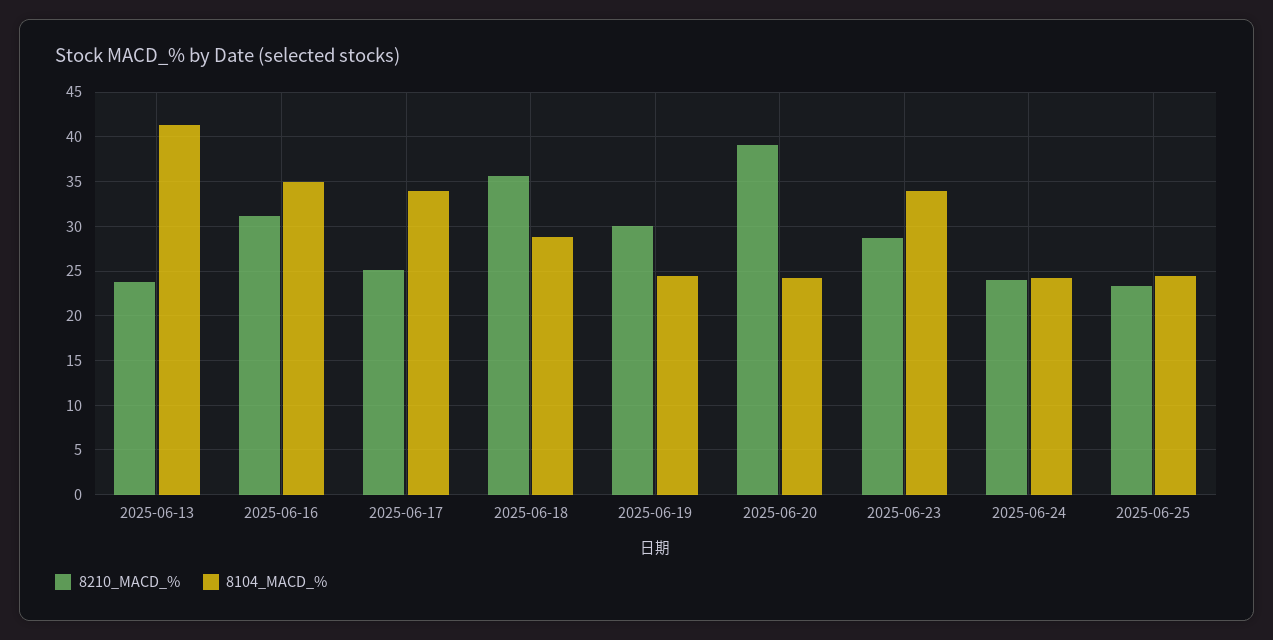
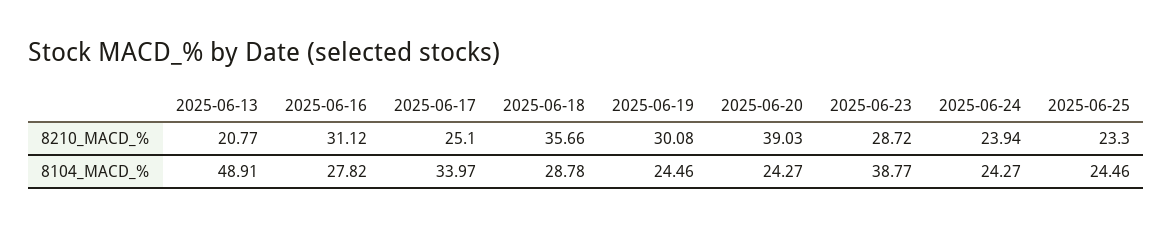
8210_MACD_%, 2025-06-13: 24 -> 20.77
8104_MACD_%, 2025-06-13: 41 -> 48.91
8104_MACD_%, 2025-06-16: 35 -> 27.82
8104_MACD_%, 2025-06-23: 34 -> 38.77

